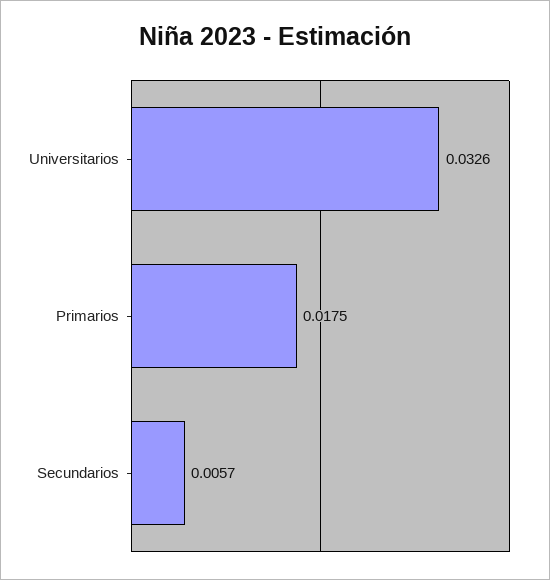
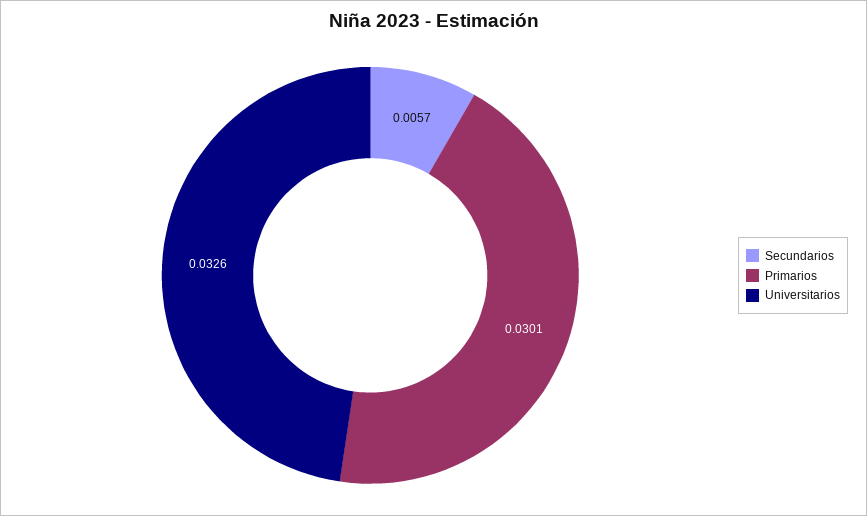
Primarios: 0.0175 -> 0.0301

